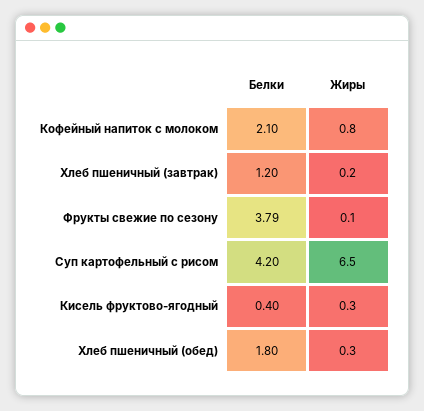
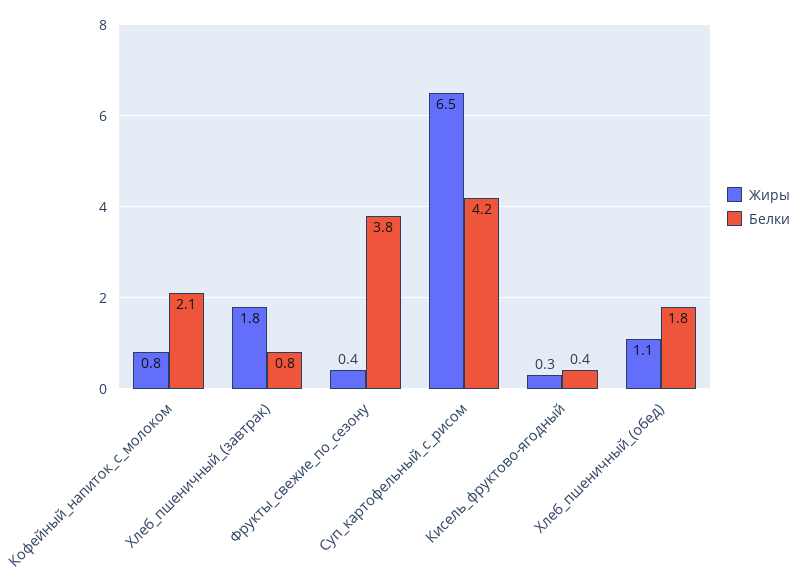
Белки, Хлеб пшеничный (завтрак): 1.2 -> 0.8
Жиры, Хлеб пшеничный (завтрак): 0.2 -> 1.8
Жиры, Фрукты свежие по сезону: 0.1 -> 0.4
Жиры, Хлеб пшеничный (обед): 0.3 -> 1.1

